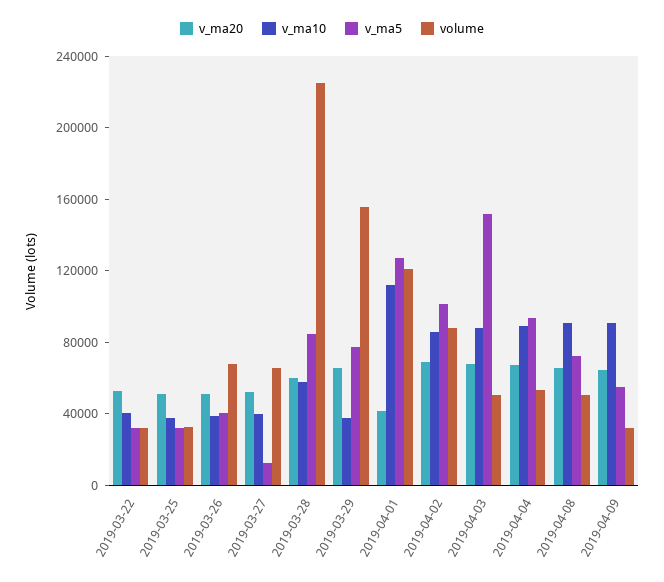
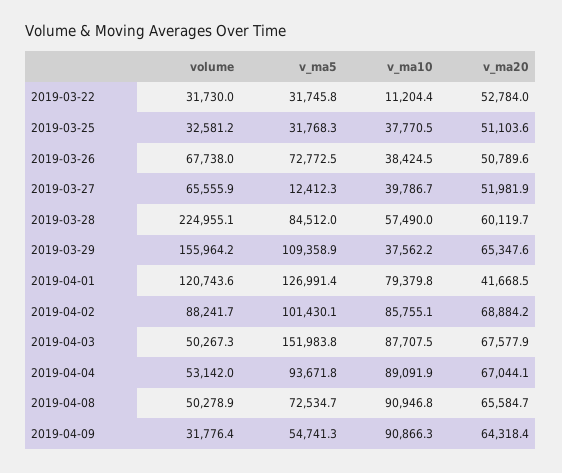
v_ma10, 2019-03-22: 40000 -> 11204.4
v_ma5, 2019-03-26: 40000 -> 72772.5
v_ma5, 2019-03-29: 80000 -> 109358.9
v_ma10, 2019-04-01: 110000 -> 79379.8

